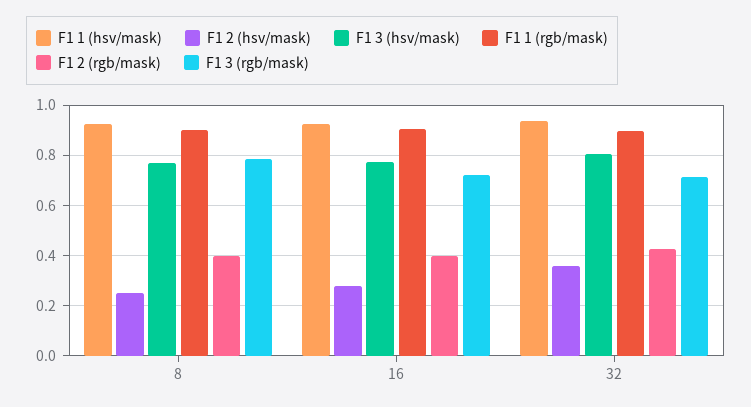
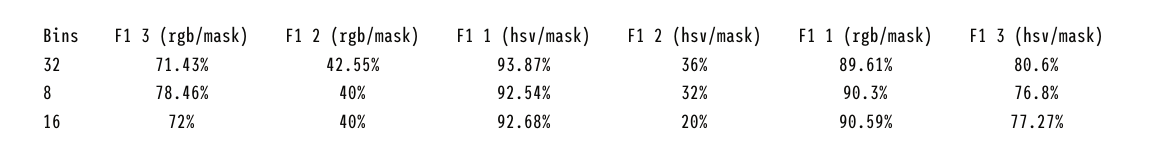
F1 2 (hsv/mask), 8: 0.25 -> 0.32
F1 2 (hsv/mask), 16: 0.275 -> 0.2

